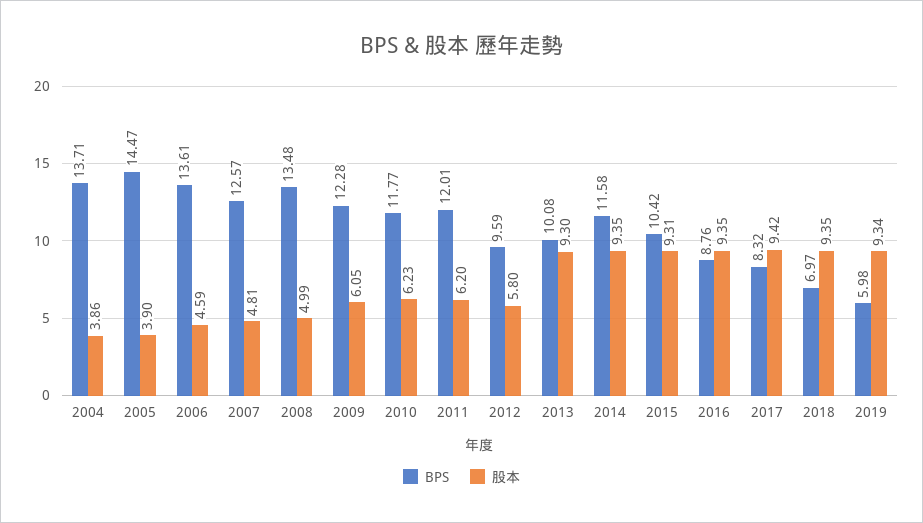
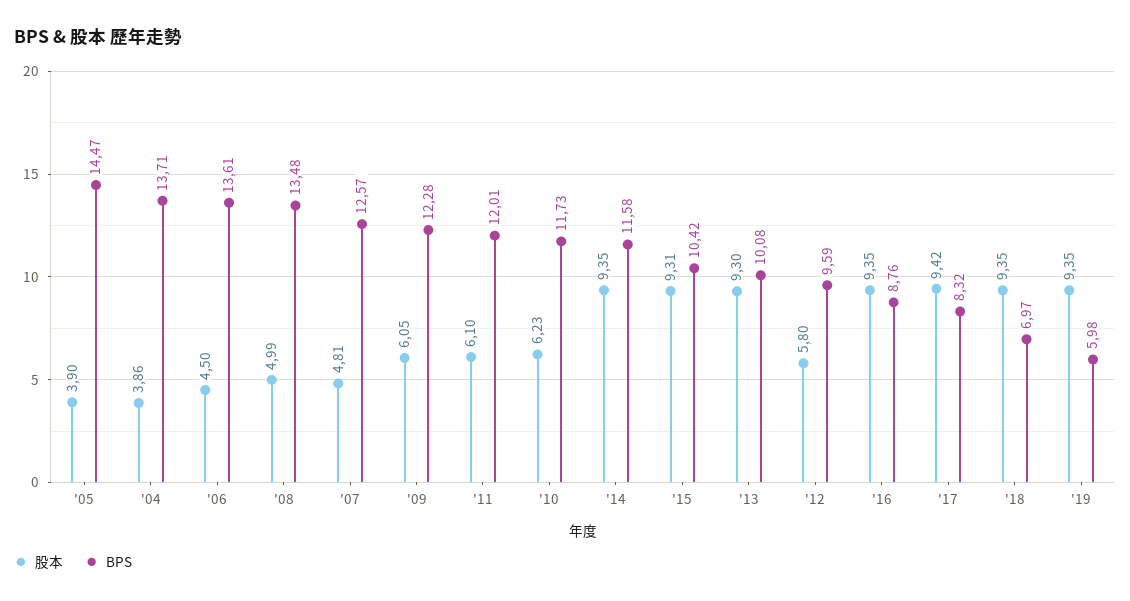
股本, 2006: 4.59 -> 4.5
BPS, 2010: 11.77 -> 11.73
股本, 2011: 6.2 -> 6.1
股本, 2019: 9.34 -> 9.35

